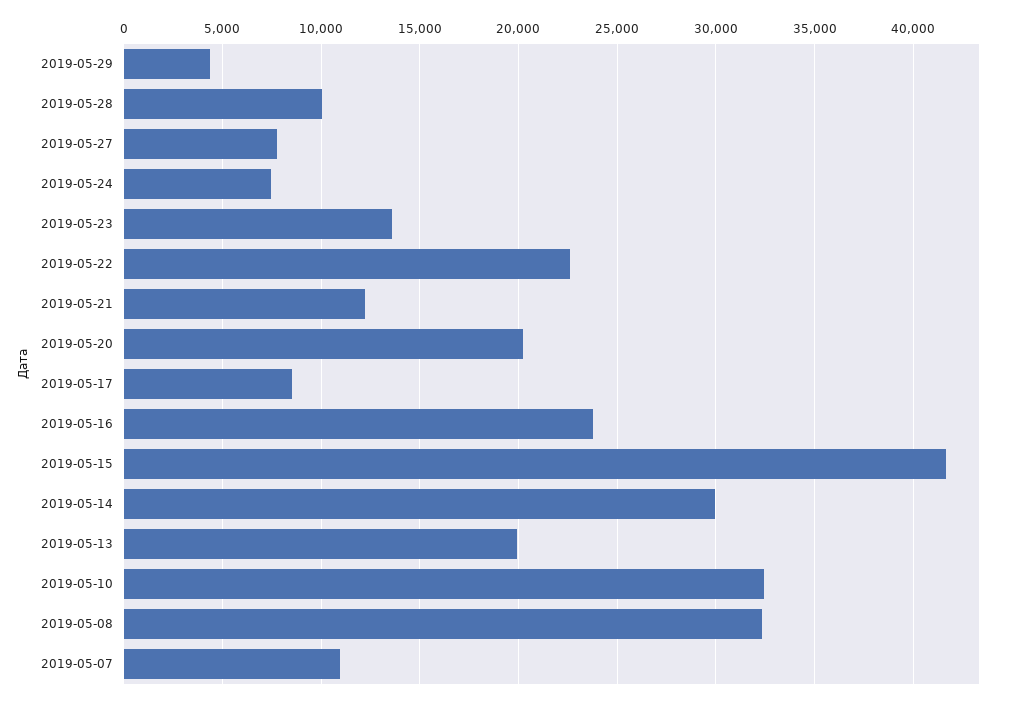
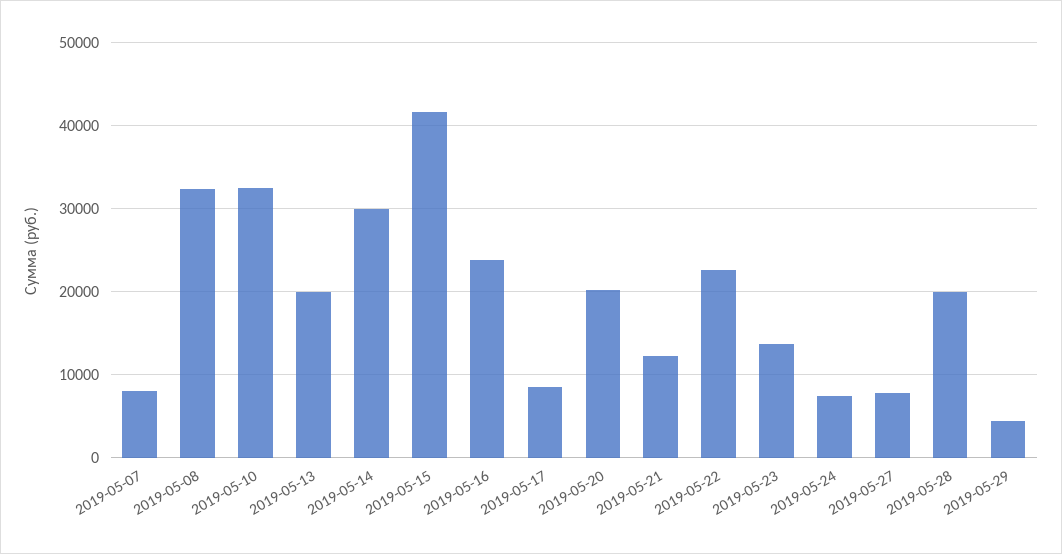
2019-05-28: 10000 -> 20000
2019-05-07: 11000 -> 8000

